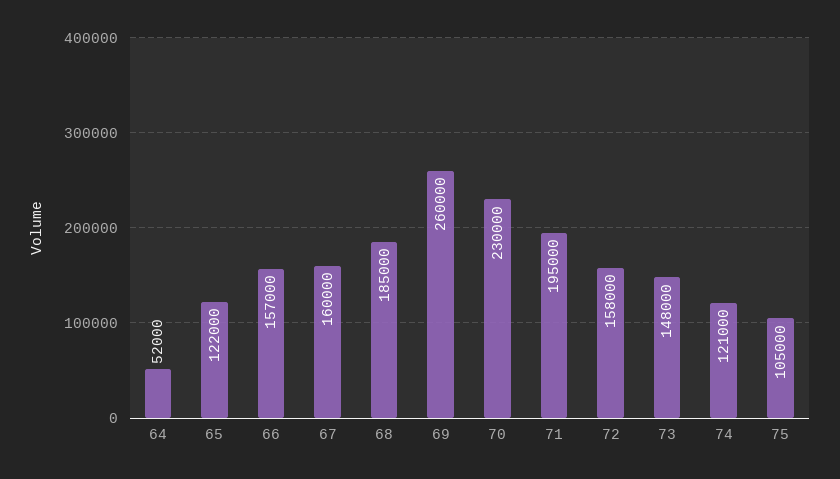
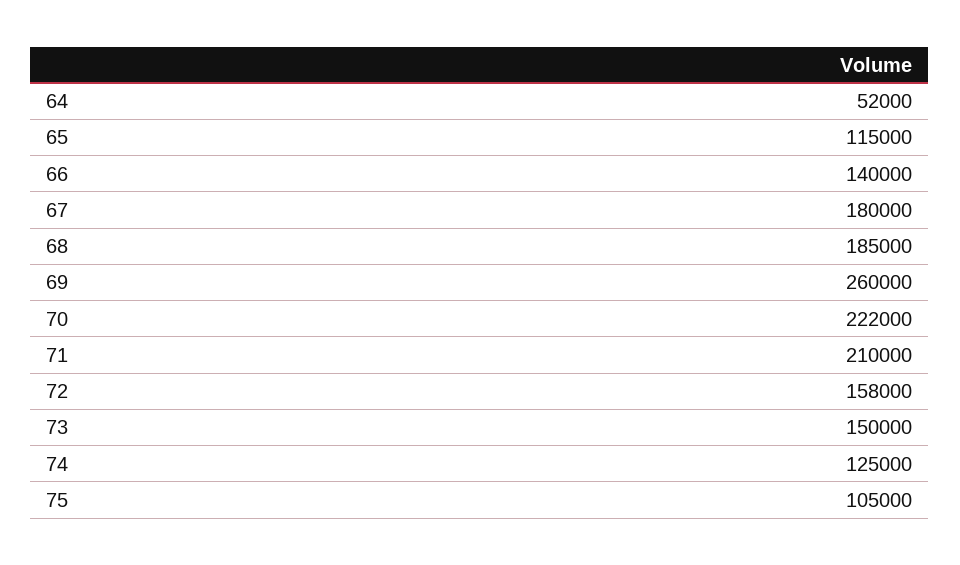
65: 122000 -> 115000
66: 157000 -> 140000
67: 160000 -> 180000
70: 230000 -> 222000
71: 195000 -> 210000
73: 148000 -> 150000
74: 121000 -> 125000

